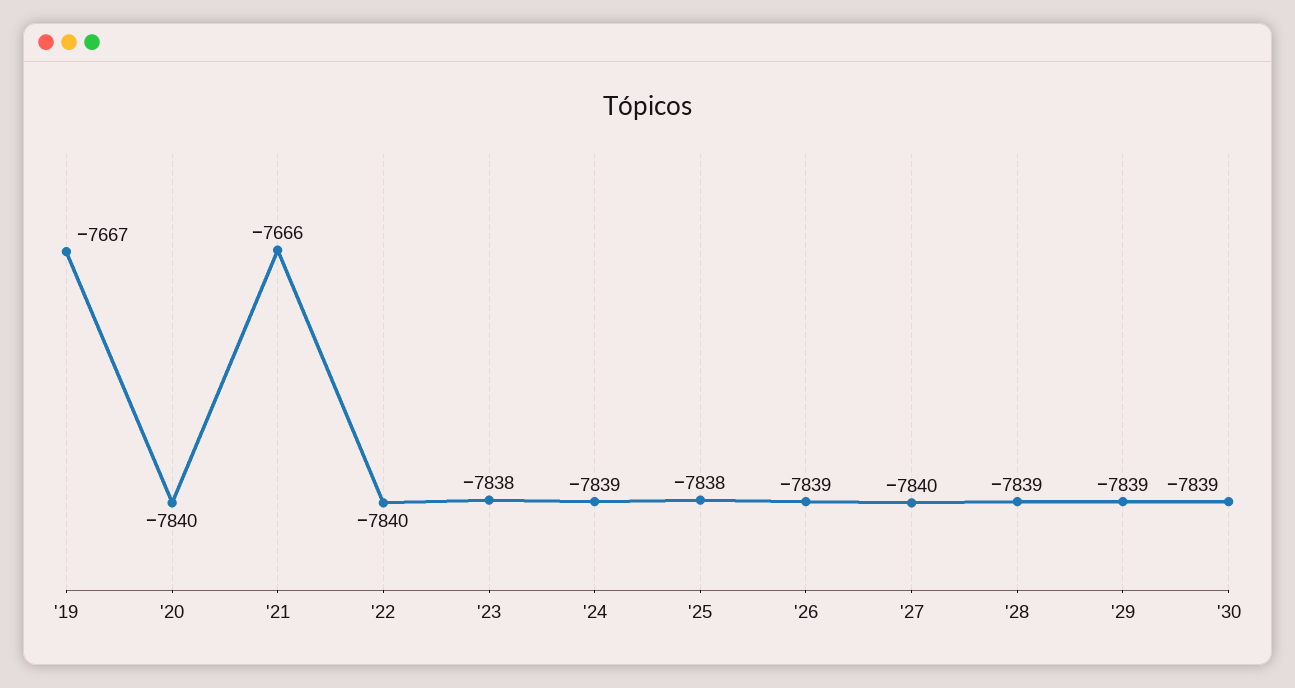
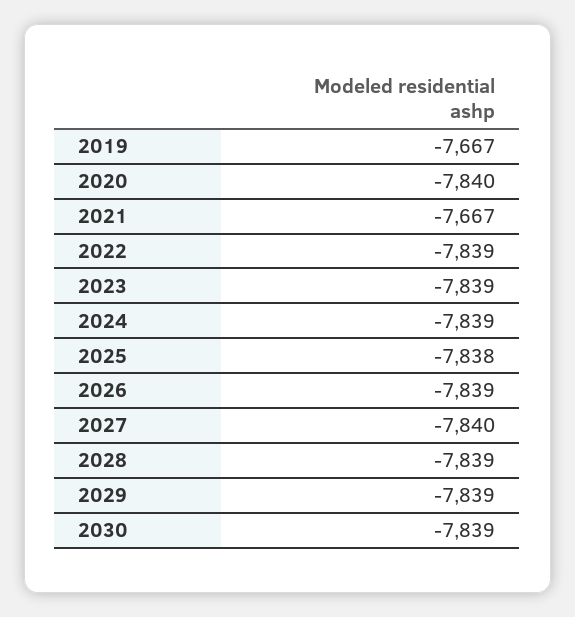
'21: -7666 -> -7667
'22: -7840 -> -7839
'23: -7838 -> -7839

